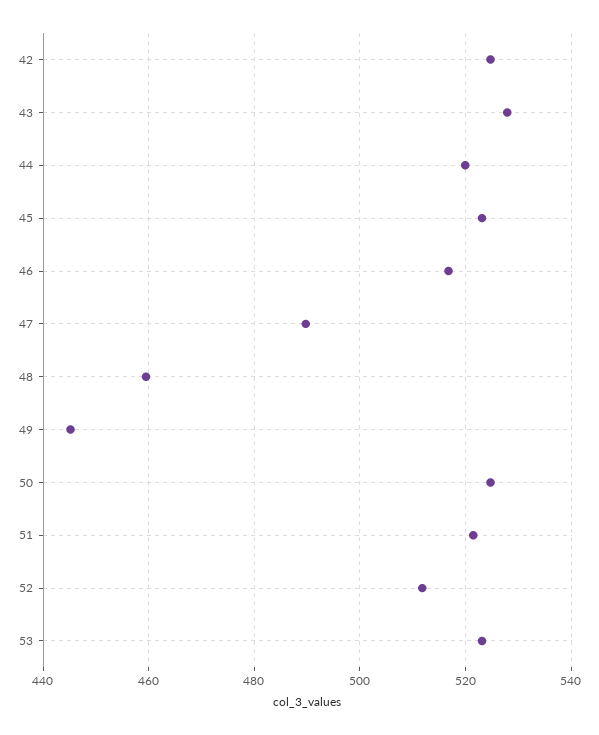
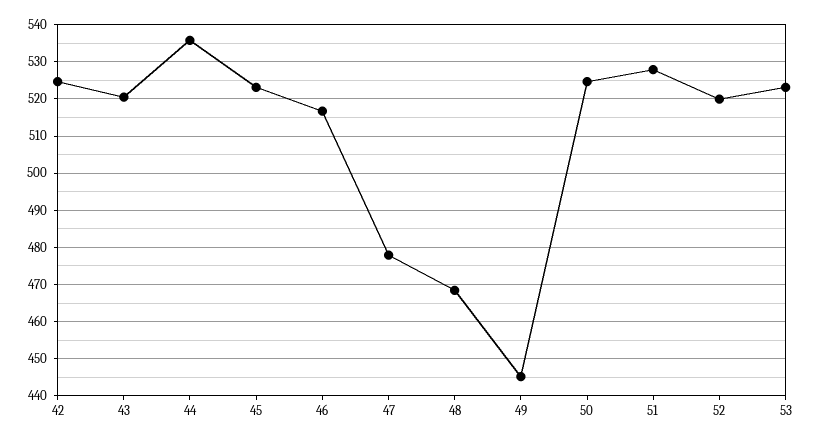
43: 528 -> 520
44: 520 -> 536
47: 490 -> 478
48: 460 -> 468
51: 522 -> 528
52: 512 -> 520

